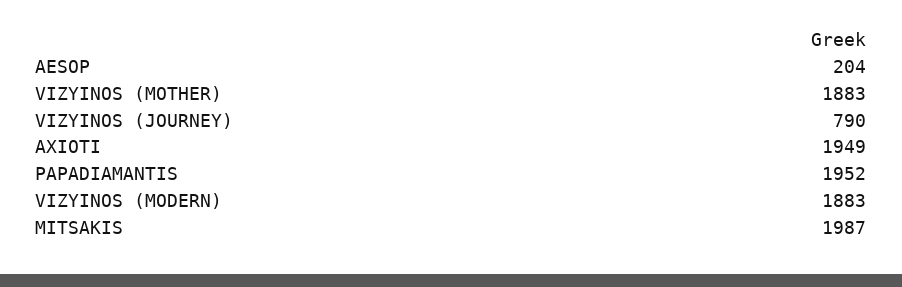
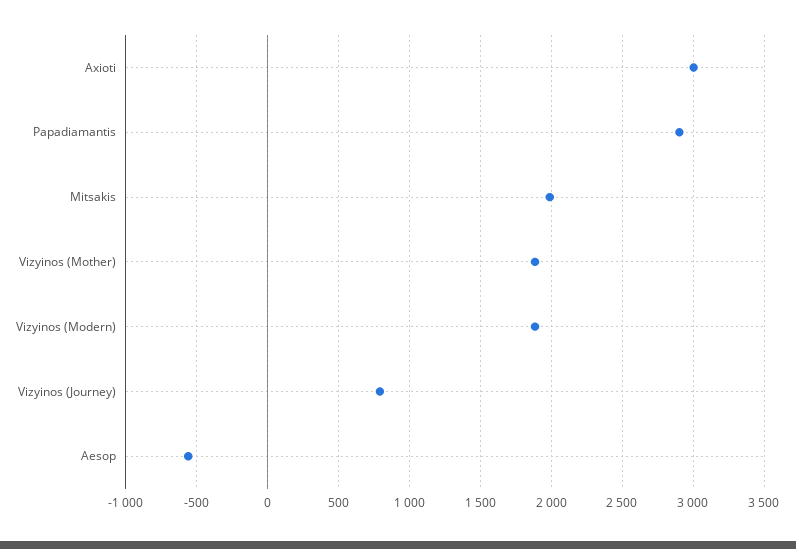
AESOP: 204 -> -550
AXIOTI: 1949 -> 3000
PAPADIAMANTIS: 1952 -> 2900

